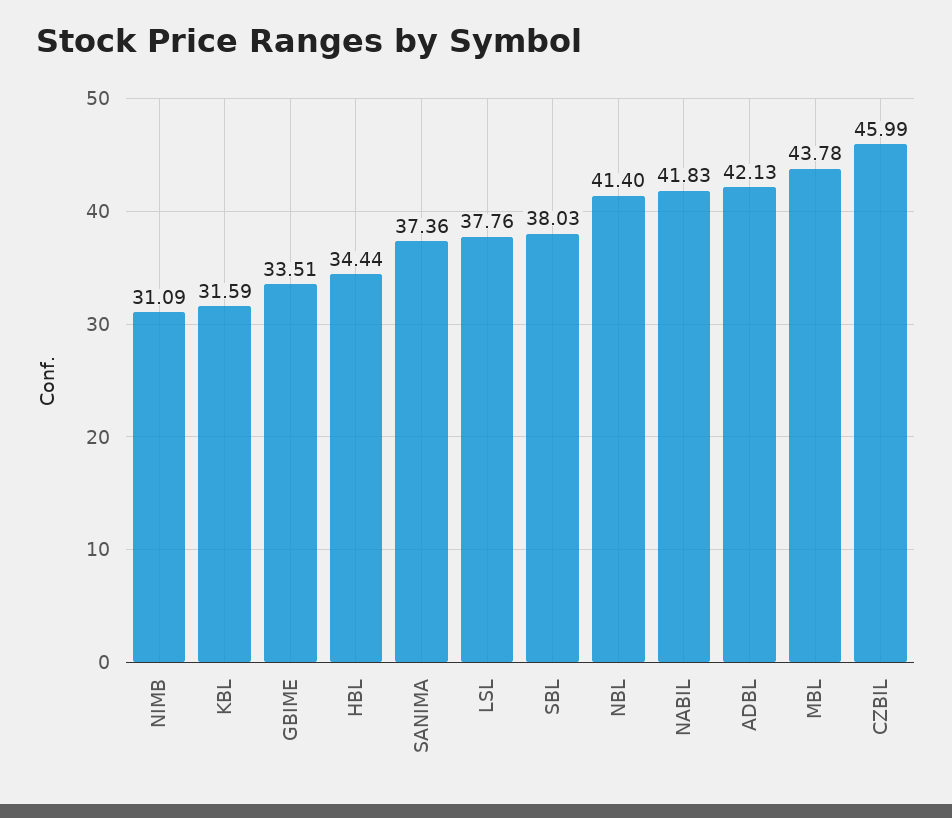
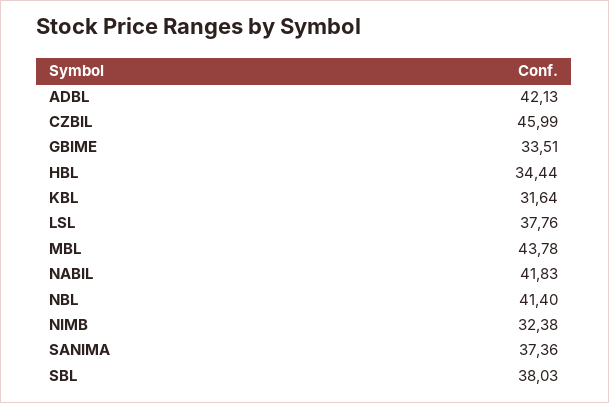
NIMB: 31.09 -> 32.38
KBL: 31.59 -> 31.64

